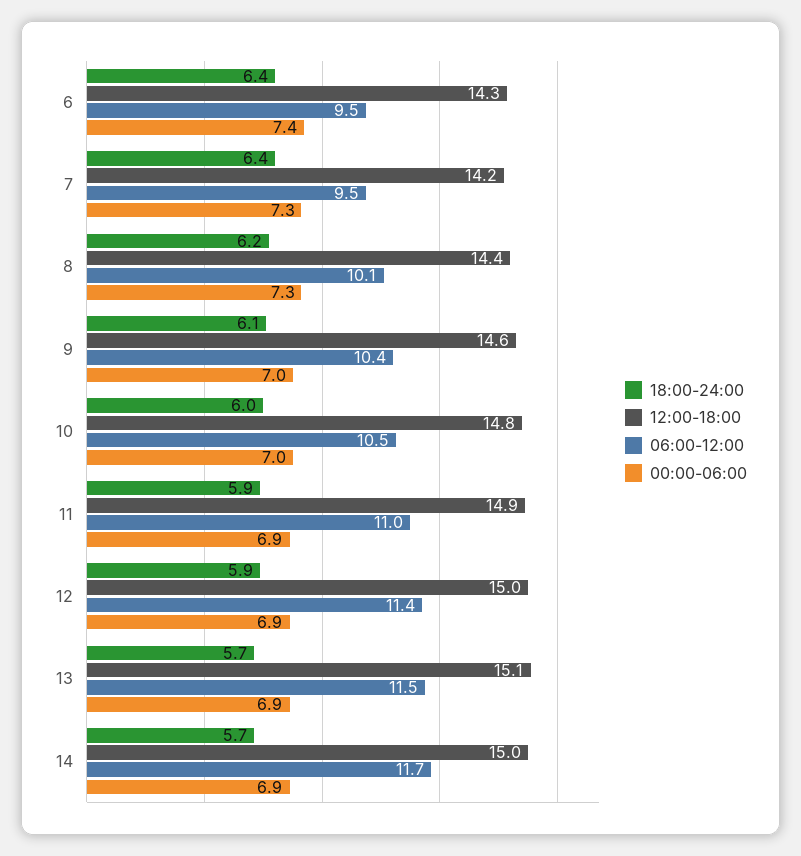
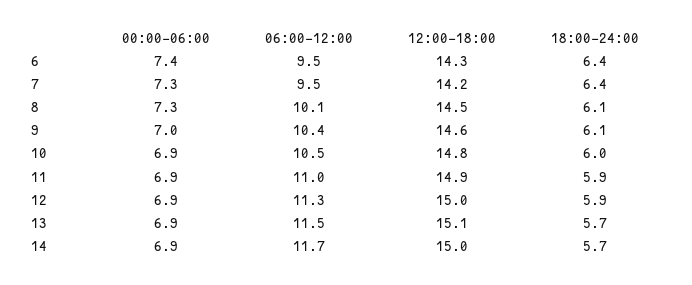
18:00-24:00, 8: 6.2 -> 6.1
12:00-18:00, 8: 14.4 -> 14.5
00:00-06:00, 10: 7 -> 6.9
06:00-12:00, 12: 11.4 -> 11.3

